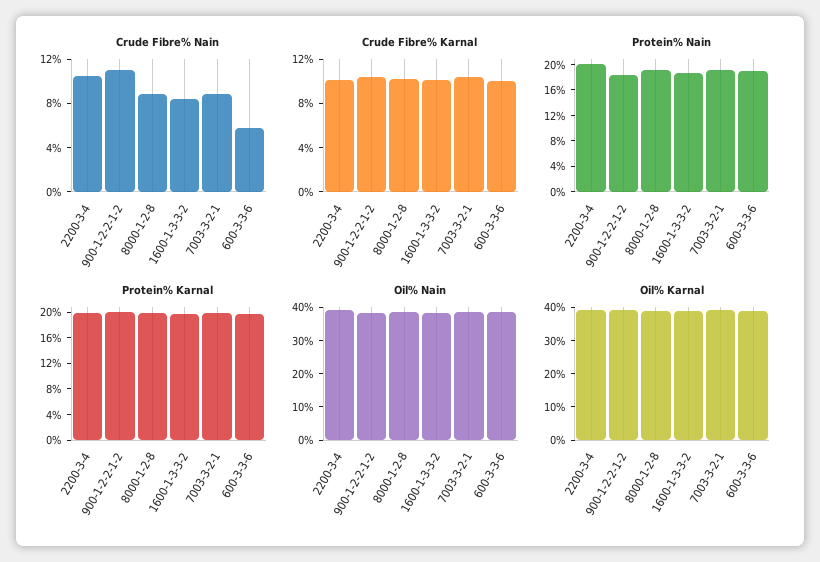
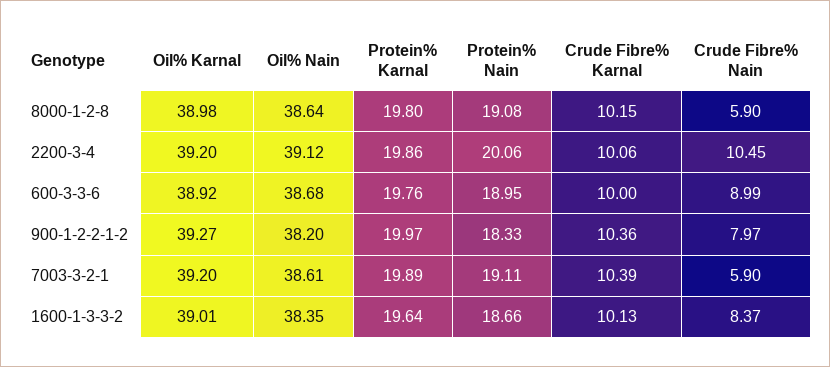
Crude Fibre% Nain, 900-1-2-2-1-2: 11 -> 7.97
Crude Fibre% Nain, 8000-1-2-8: 9 -> 5.9
Crude Fibre% Nain, 7003-3-2-1: 9 -> 5.9
Crude Fibre% Nain, 600-3-3-6: 6 -> 8.99

